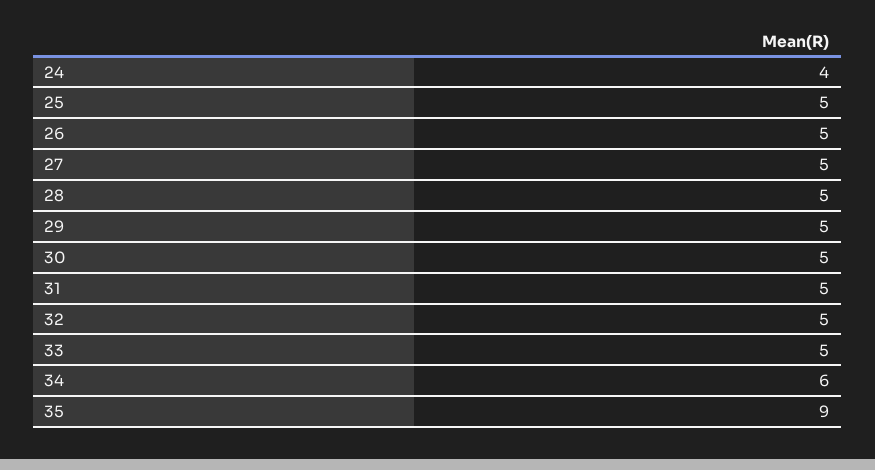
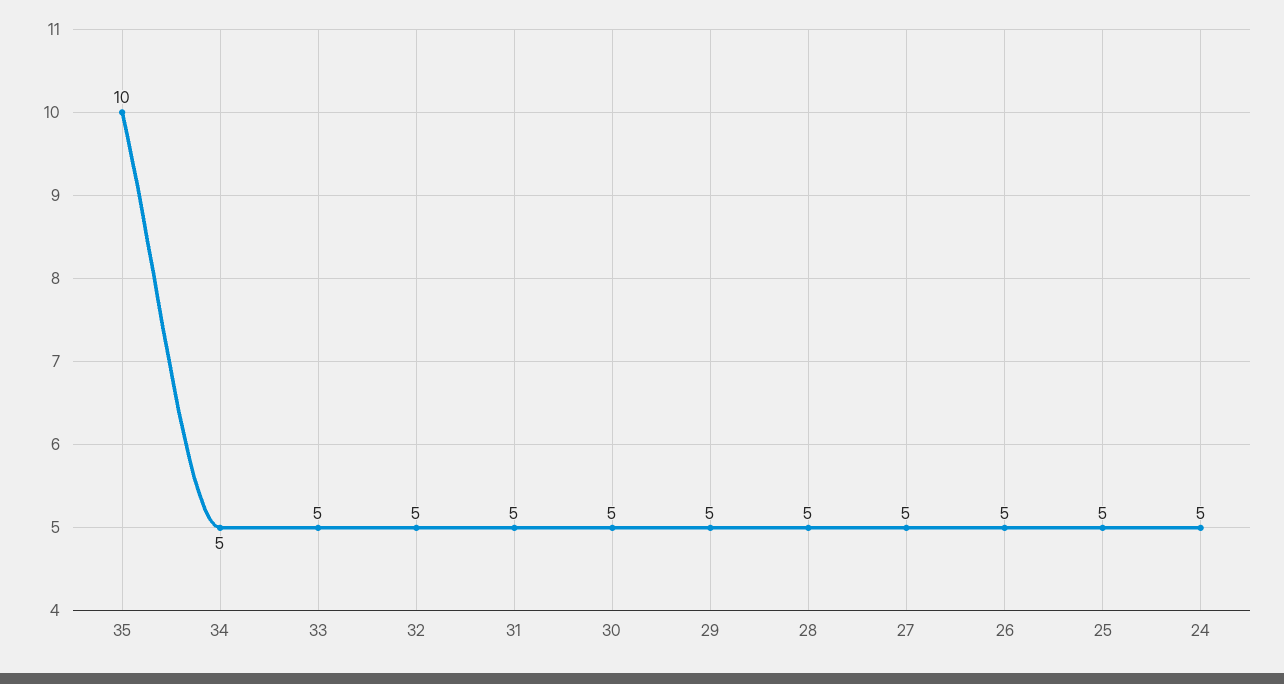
24: 4 -> 5
34: 6 -> 5
35: 9 -> 10

